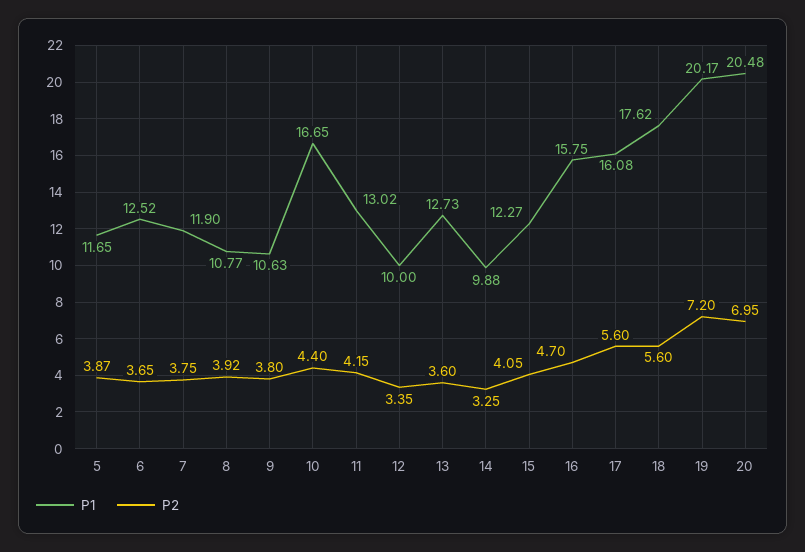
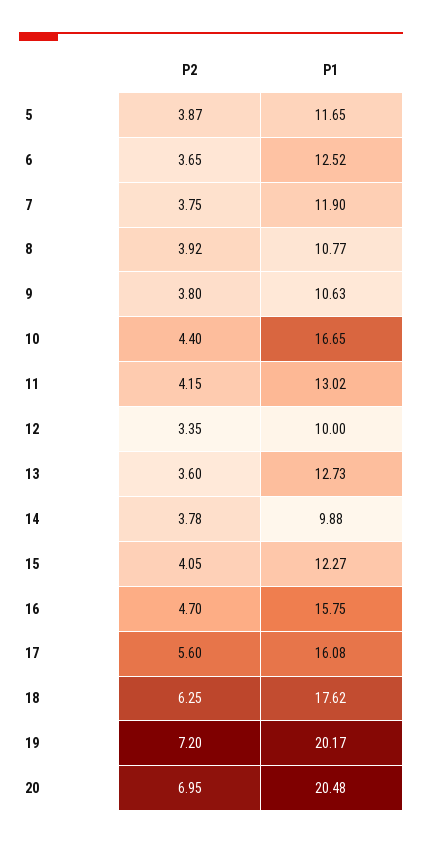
P2, 14: 3.25 -> 3.78
P2, 18: 5.6 -> 6.25

